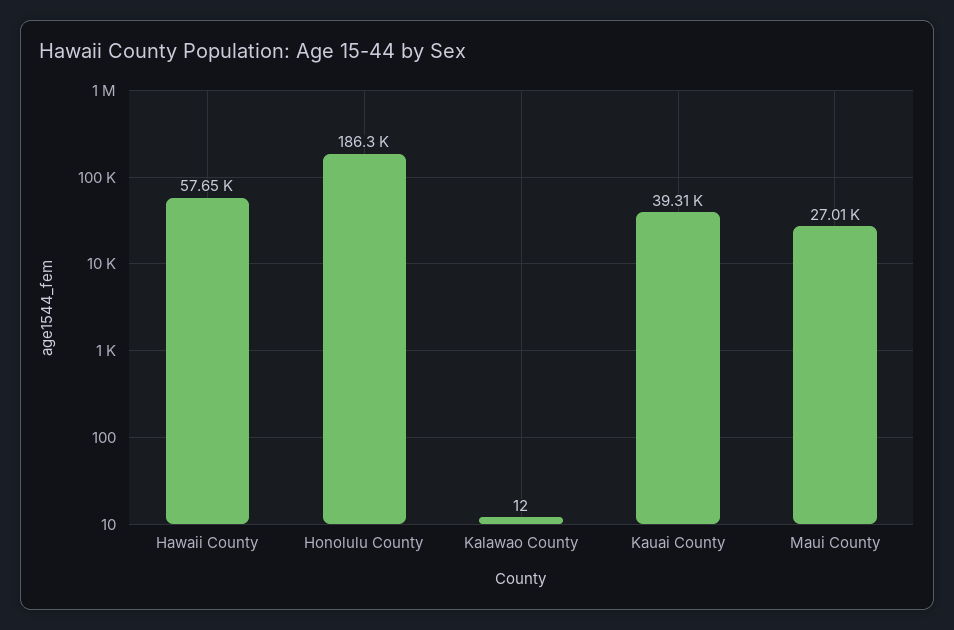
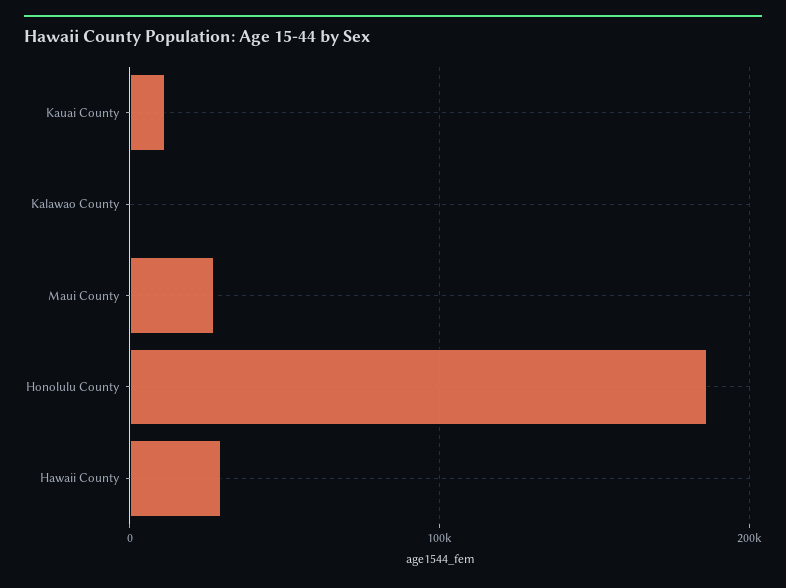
Hawaii County: 57650 -> 30000
Kauai County: 39310 -> 10000

